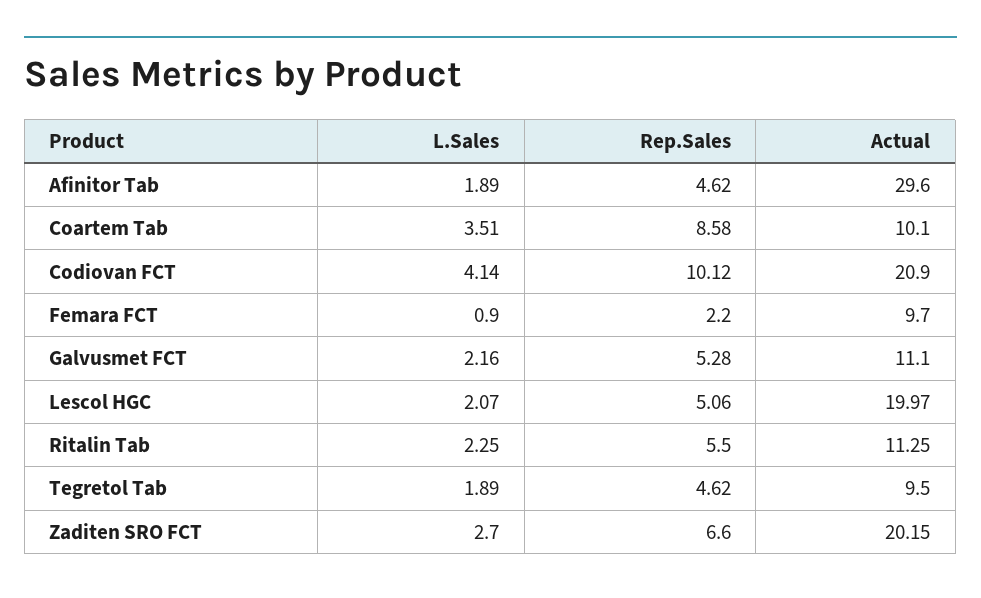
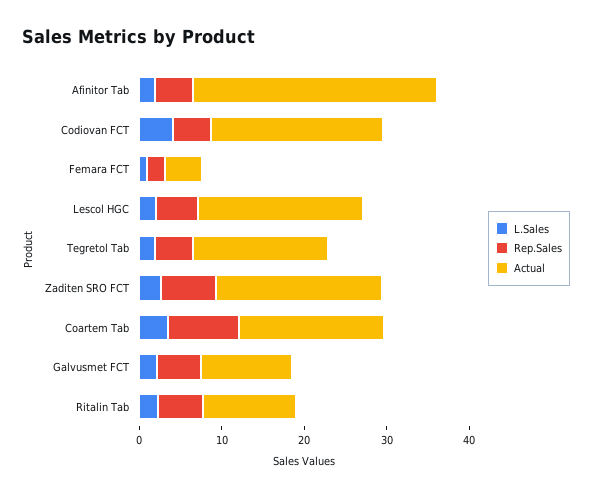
Actual, Coartem Tab: 10.1 -> 18
Rep.Sales, Codiovan FCT: 10.12 -> 4
Actual, Femara FCT: 9.7 -> 4
Actual, Tegretol Tab: 9.5 -> 16

